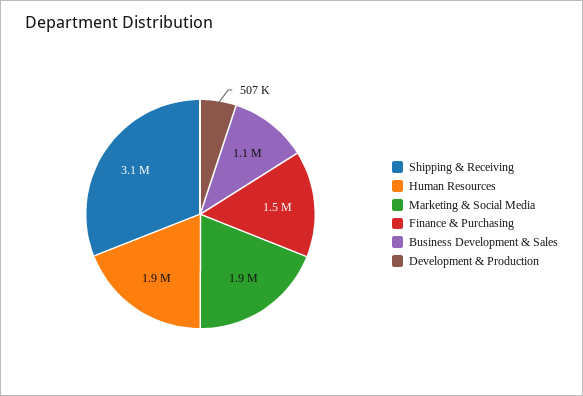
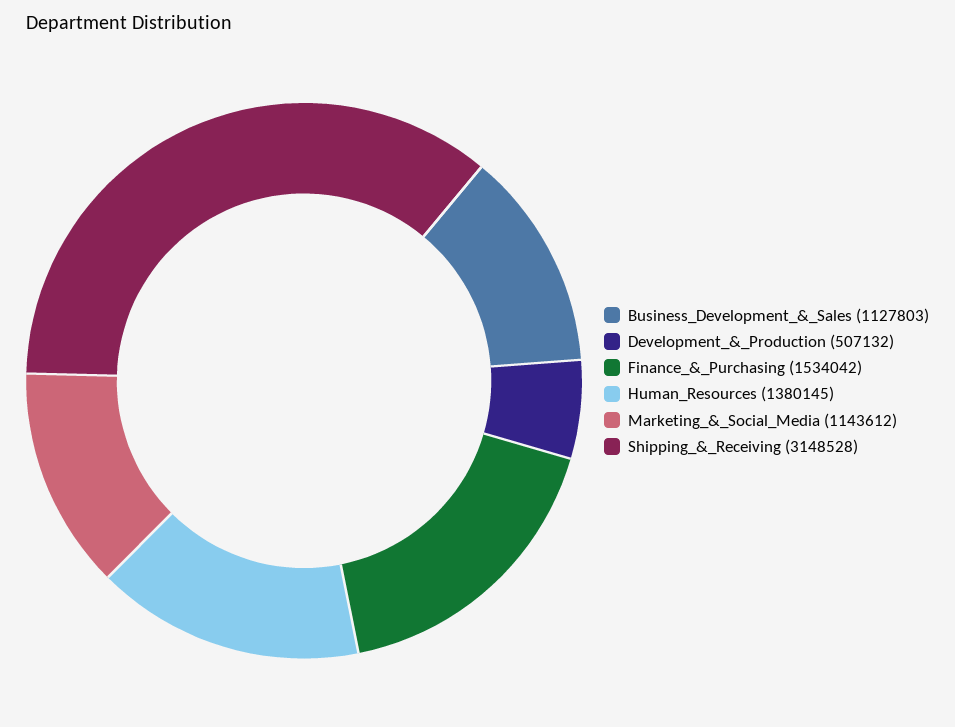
Human Resources: 1900000 -> 1380145
Marketing & Social Media: 1900000 -> 1143612

